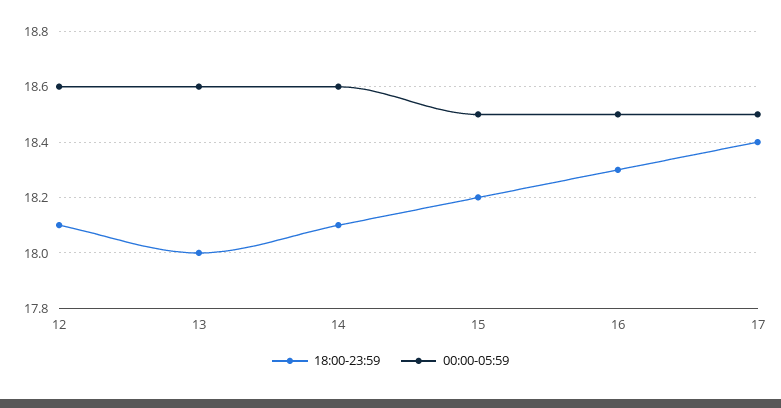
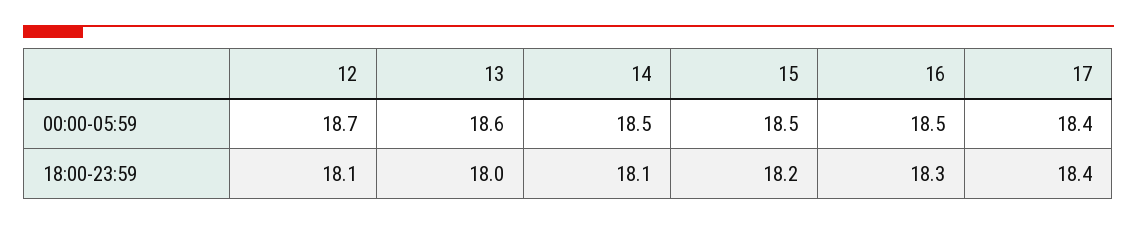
00:00-05:59, 12: 18.6 -> 18.7
00:00-05:59, 14: 18.6 -> 18.5
00:00-05:59, 17: 18.5 -> 18.4

